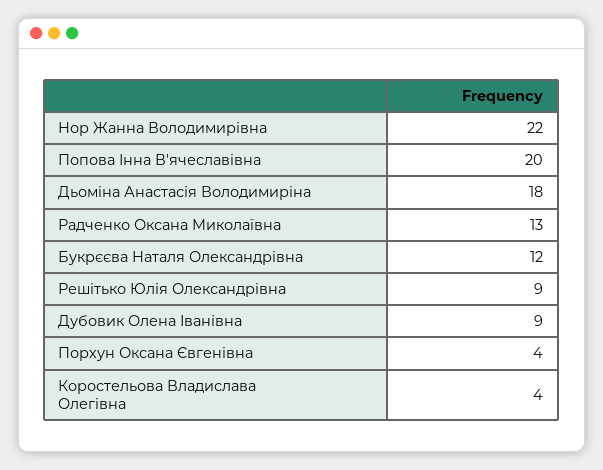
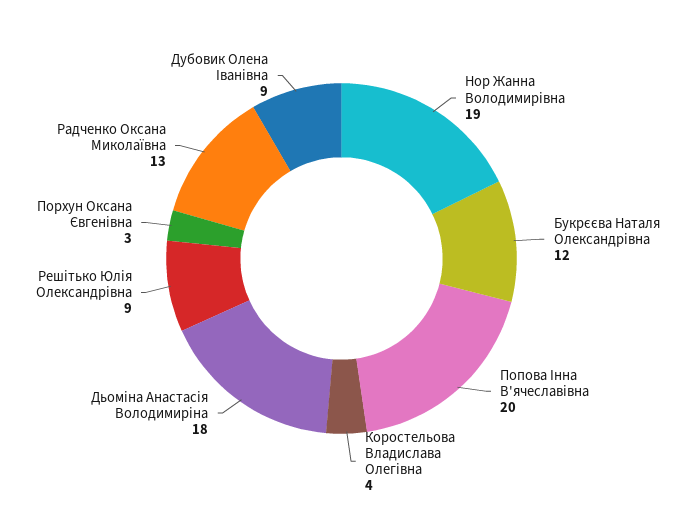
Нор Жанна Володимирівна: 22 -> 19
Порхун Оксана Євгенівна: 4 -> 3

